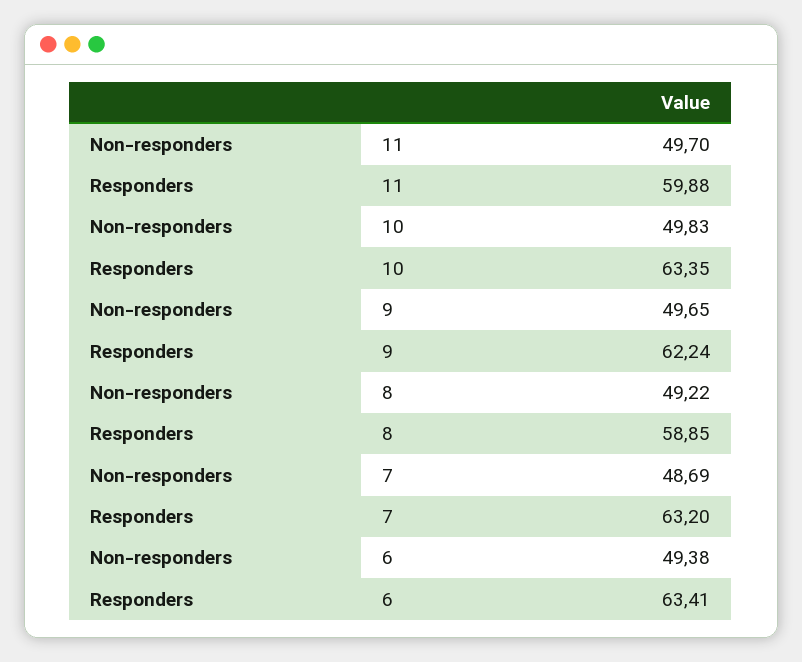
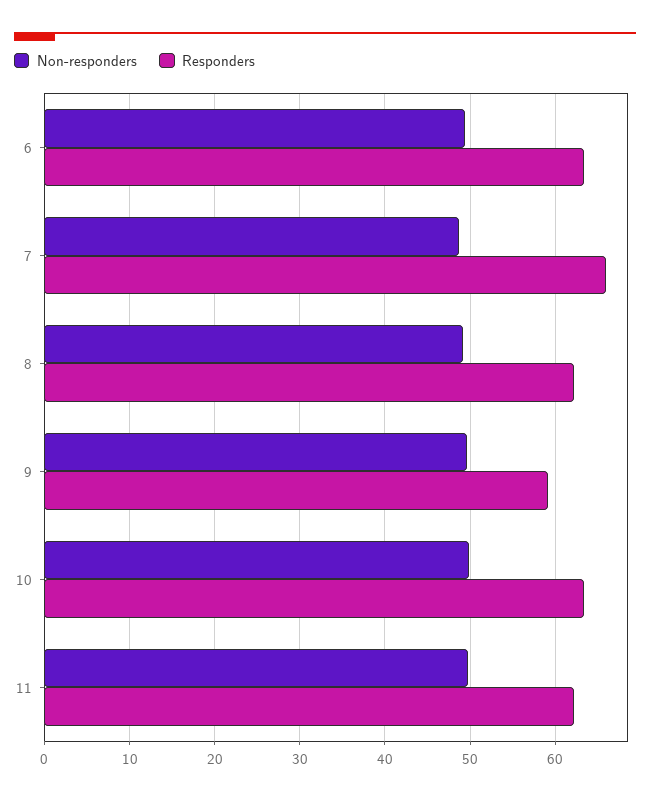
Responders, 11: 59.88 -> 62
Responders, 9: 62.24 -> 59
Responders, 8: 58.85 -> 62
Responders, 7: 63.2 -> 66

